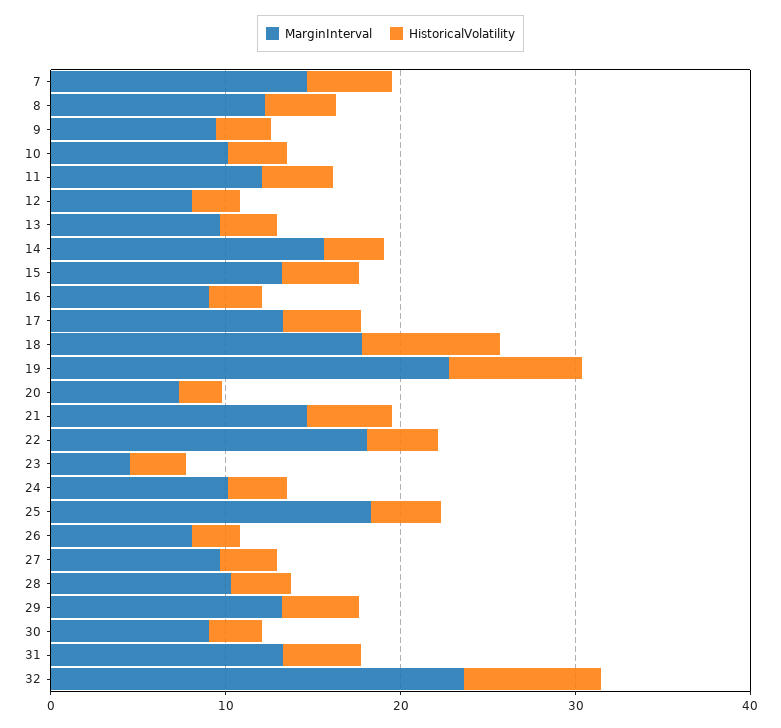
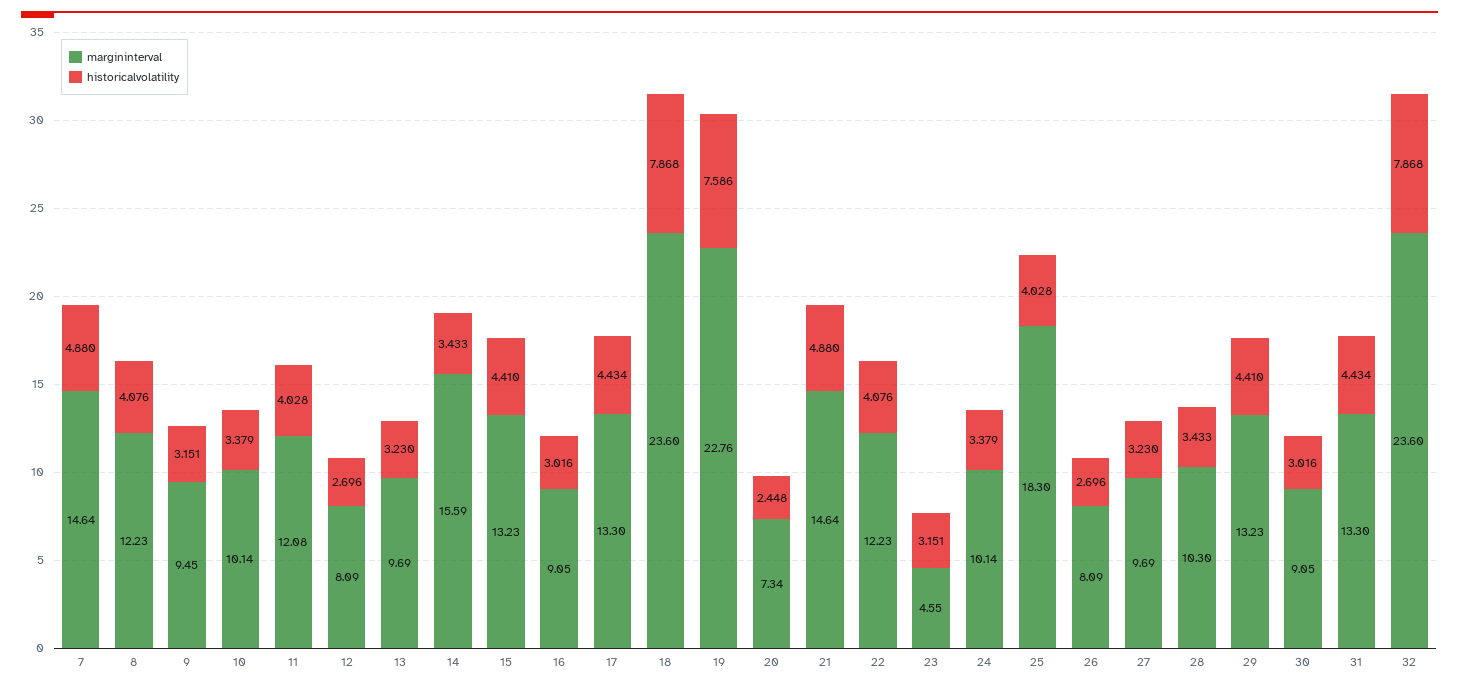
MarginInterval, 18: 18 -> 23.6
MarginInterval, 22: 18 -> 12.23

